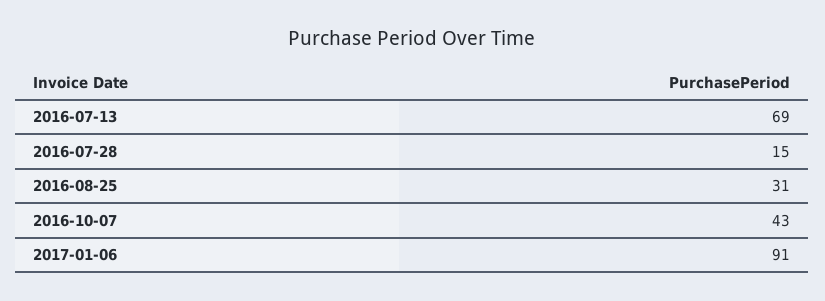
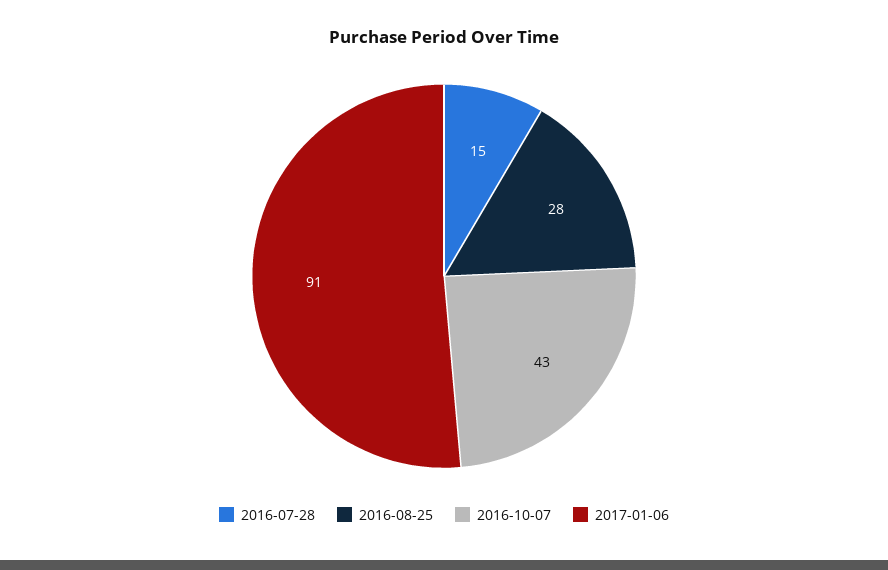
2016-07-13: 69 -> none
2016-08-25: 31 -> 28

